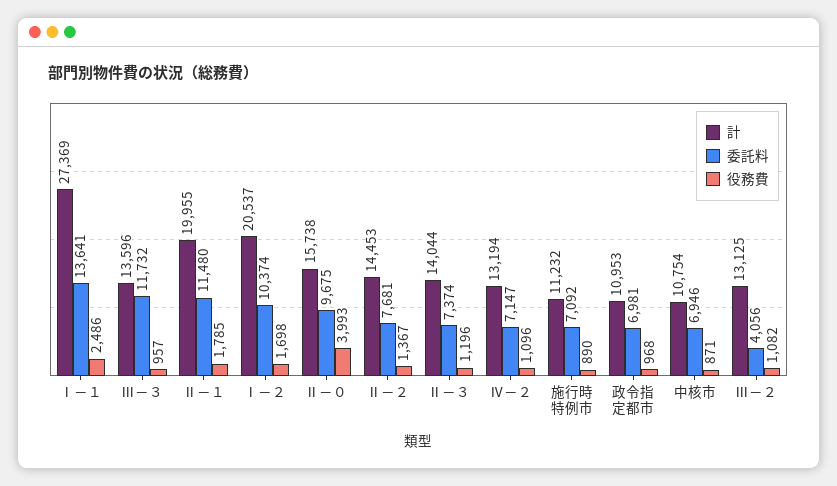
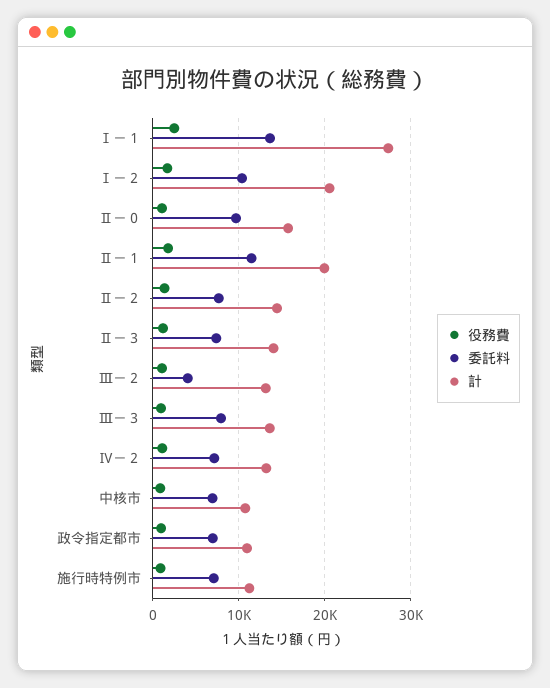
委託料, Ⅲ－３: 11732 -> 8000
役務費, Ⅱ－０: 3993 -> 1000

